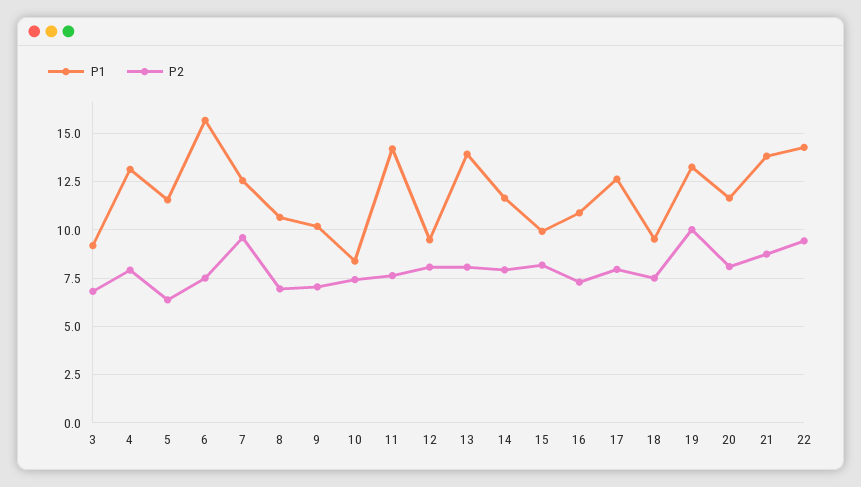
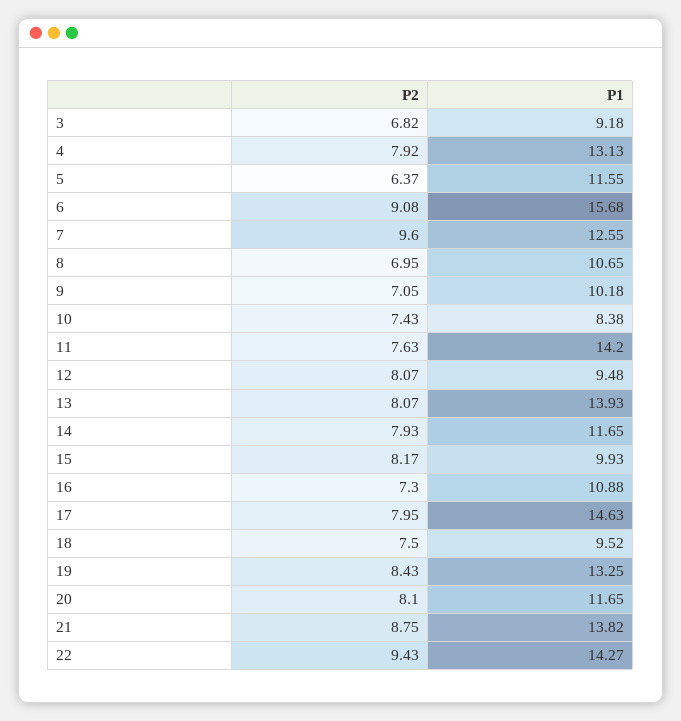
P2, 6: 7.5 -> 9.08
P1, 17: 12.5 -> 14.63
P2, 19: 10 -> 8.43

